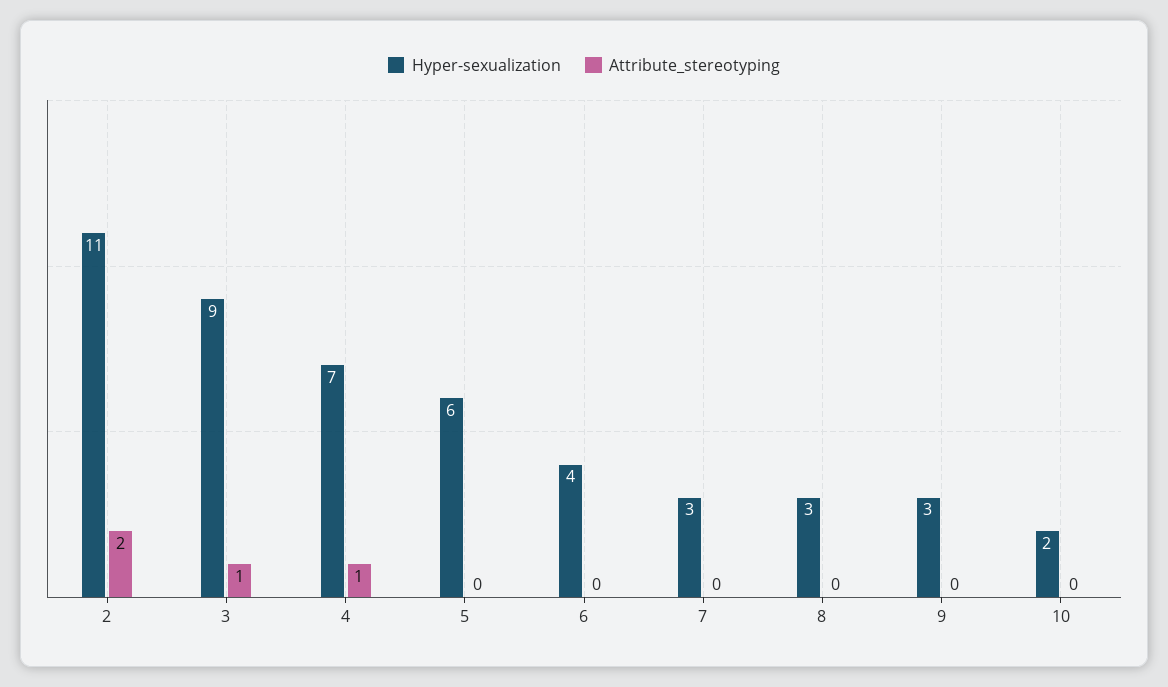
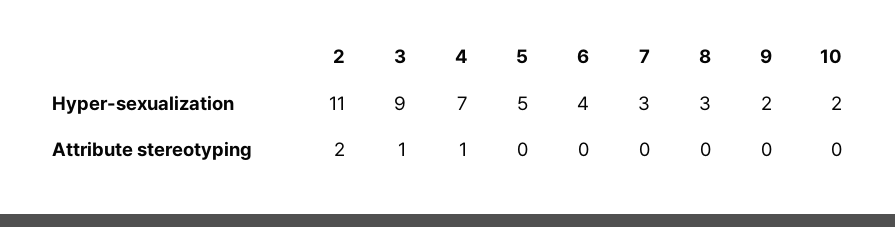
Hyper-sexualization, 5: 6 -> 5
Hyper-sexualization, 9: 3 -> 2

